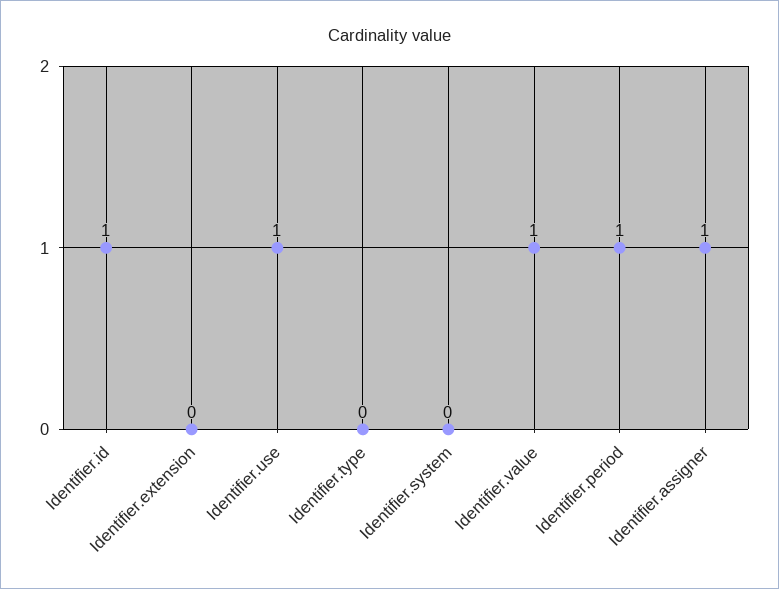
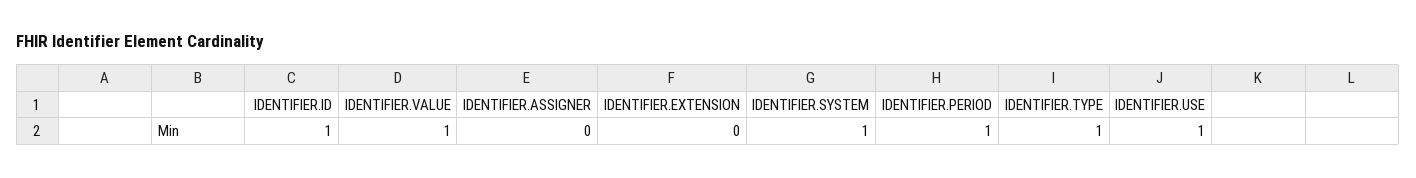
Identifier.type: 0 -> 1
Identifier.system: 0 -> 1
Identifier.assigner: 1 -> 0

